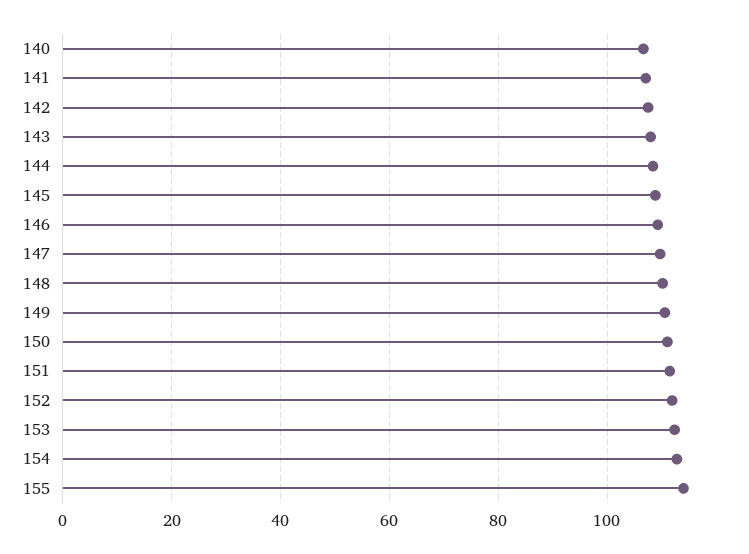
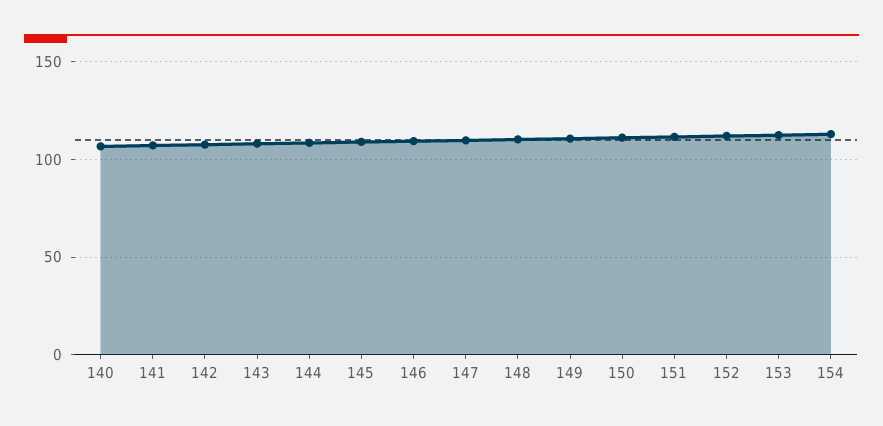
155: 114 -> none

